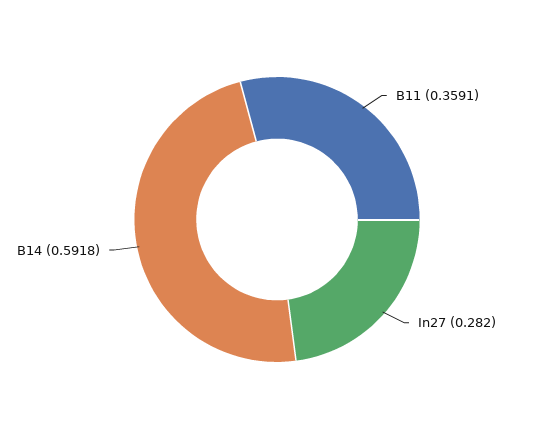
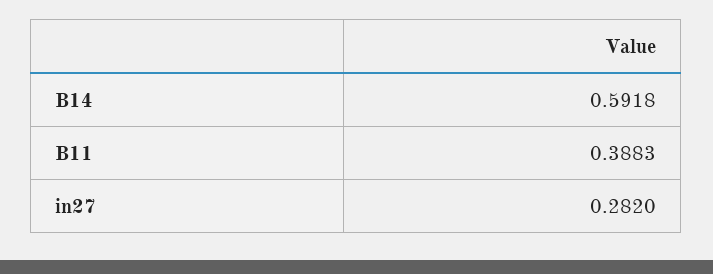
B11: 0.3591 -> 0.3883

